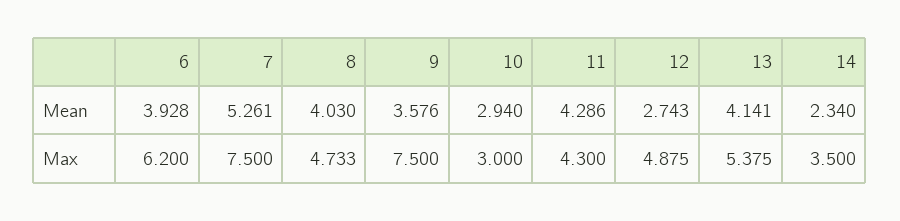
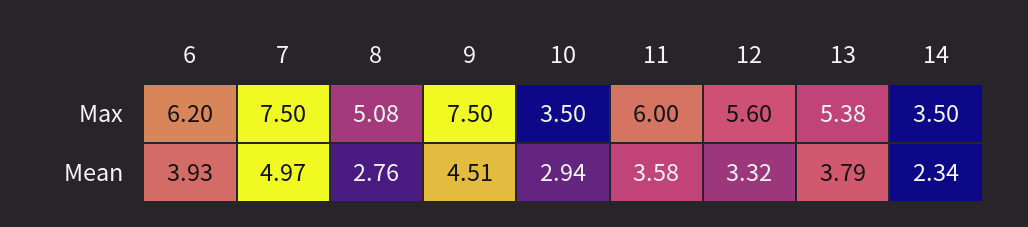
7, Mean: 5.261 -> 4.97
8, Mean: 4.03 -> 2.76
9, Mean: 3.576 -> 4.51
11, Mean: 4.286 -> 3.58
12, Mean: 2.743 -> 3.32
13, Mean: 4.141 -> 3.79
8, Max: 4.733 -> 5.08
10, Max: 3 -> 3.5
11, Max: 4.3 -> 6
12, Max: 4.875 -> 5.6

